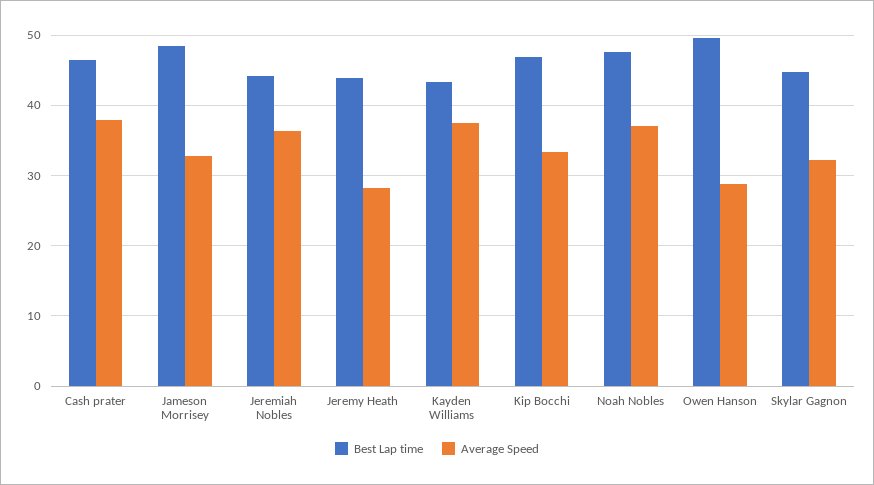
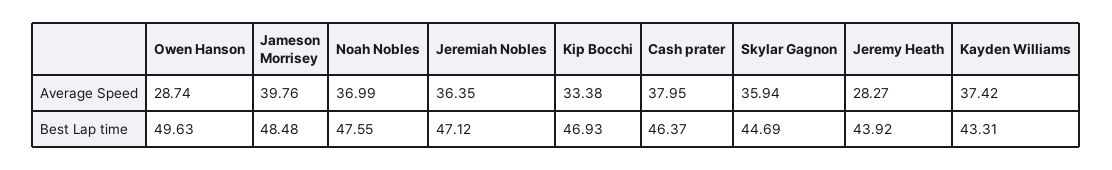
Average Speed, Jameson Morrisey: 33 -> 39.76
Best Lap time, Jeremiah Nobles: 44 -> 47.12
Average Speed, Skylar Gagnon: 32 -> 35.94

